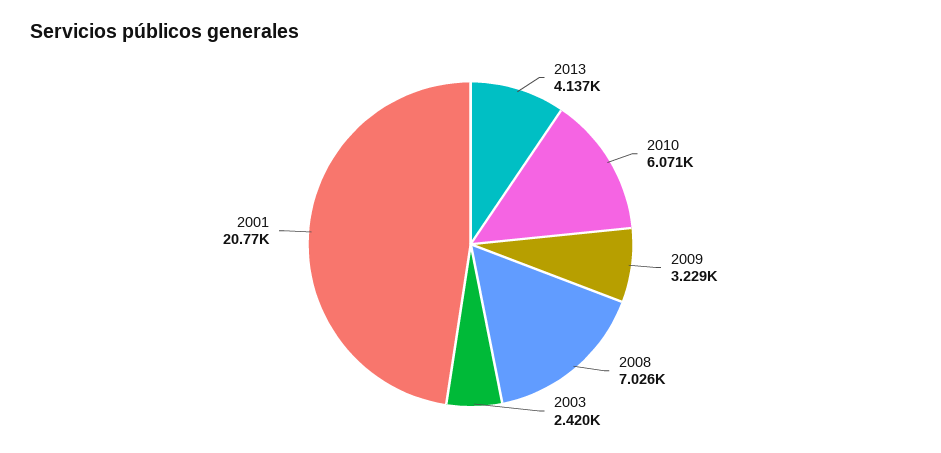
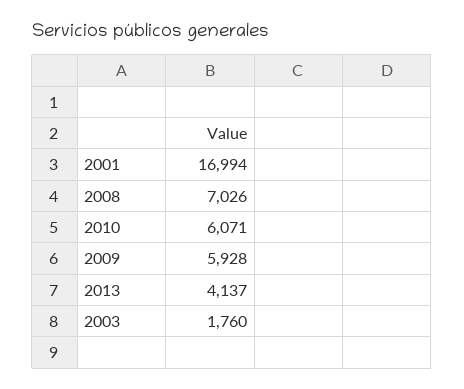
2009: 3229 -> 5928
2003: 2420 -> 1760
2001: 20770 -> 16994

